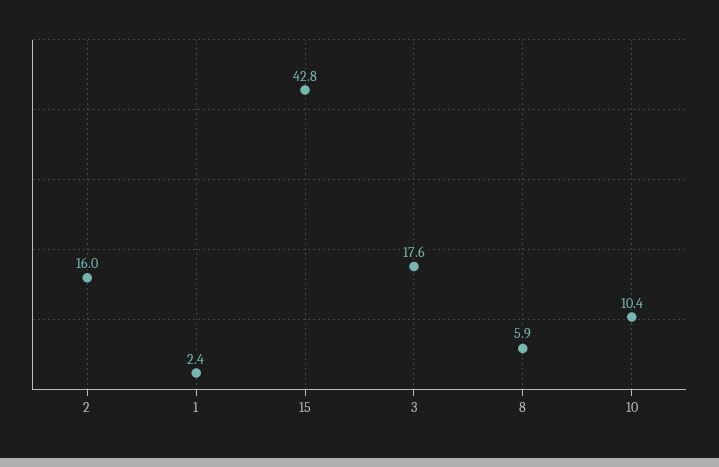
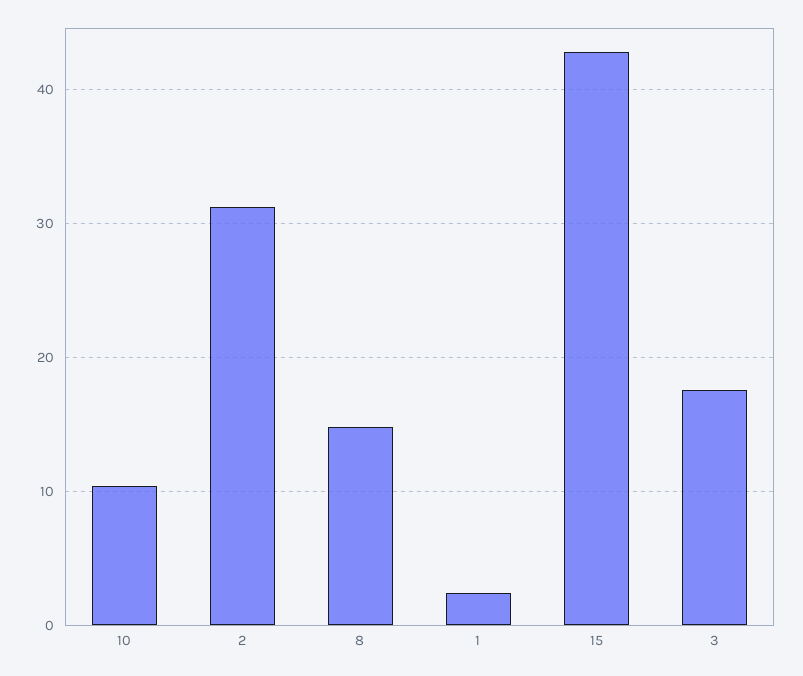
2: 16 -> 31
8: 5.9 -> 15

